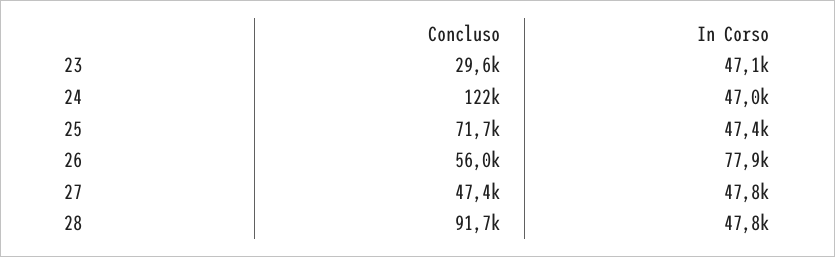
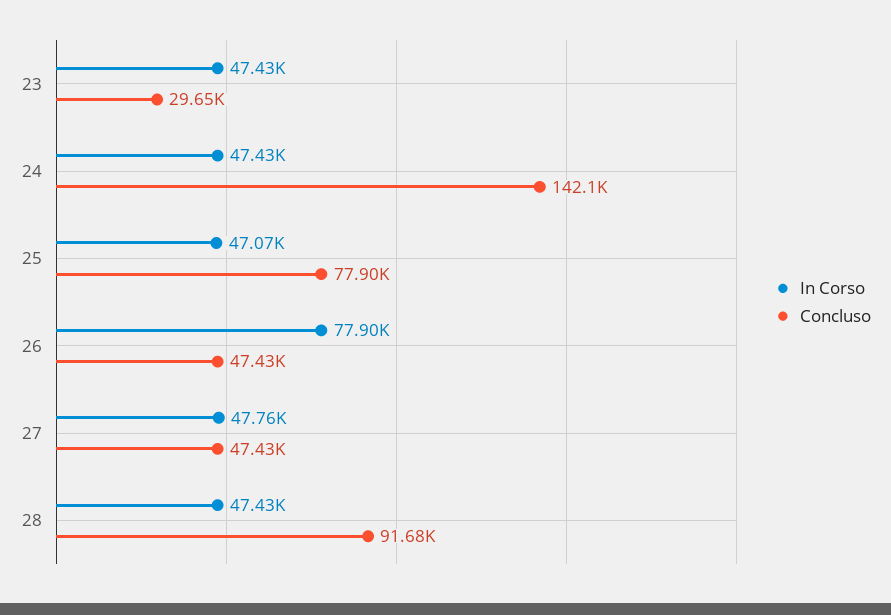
In Corso, 23: 47100 -> 47430
Concluso, 24: 122000 -> 142100
In Corso, 24: 47000 -> 47430
Concluso, 25: 71700 -> 77900
In Corso, 25: 47400 -> 47070
Concluso, 26: 56000 -> 47430
In Corso, 28: 47800 -> 47430

